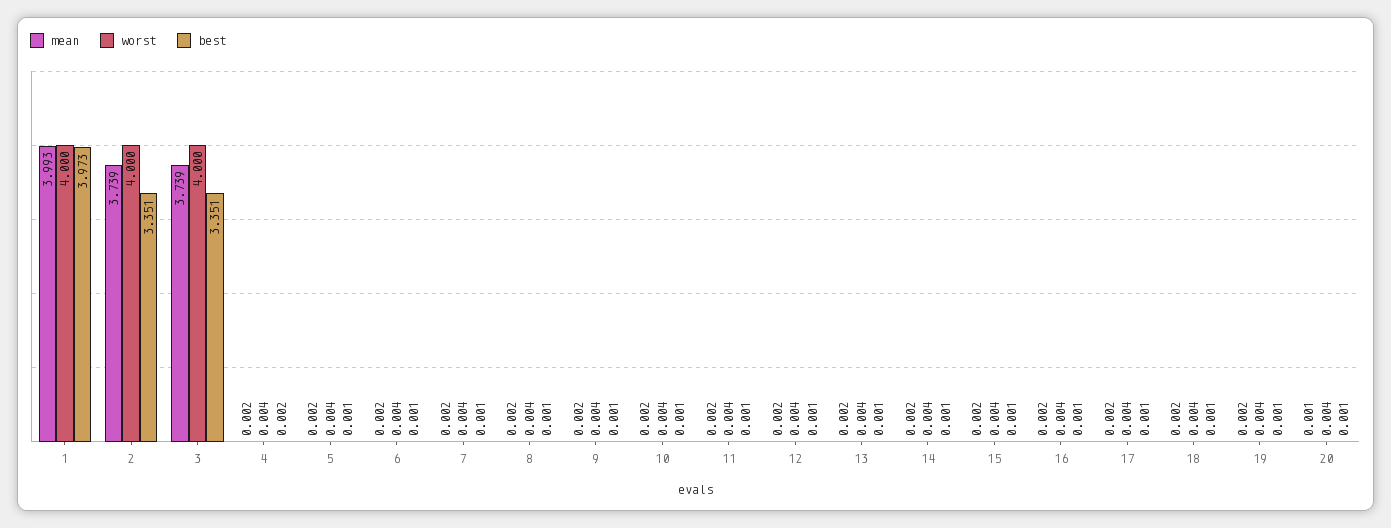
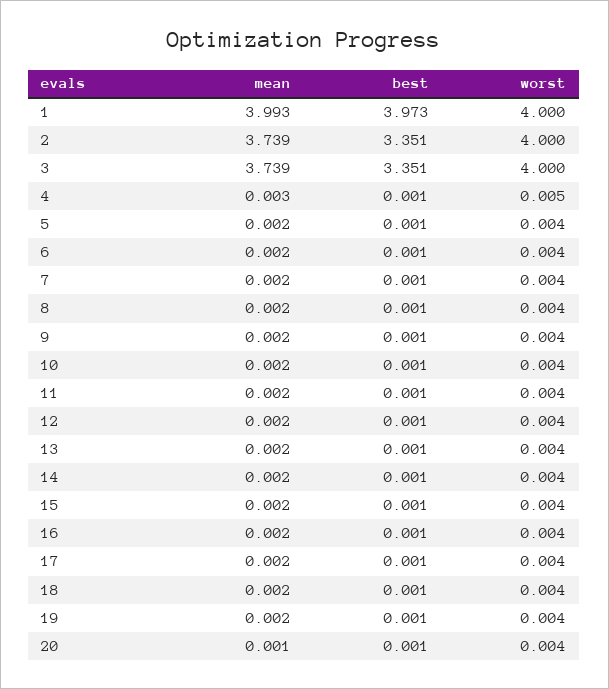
mean, 4: 0.002 -> 0.003
worst, 4: 0.004 -> 0.005
best, 4: 0.002 -> 0.001

